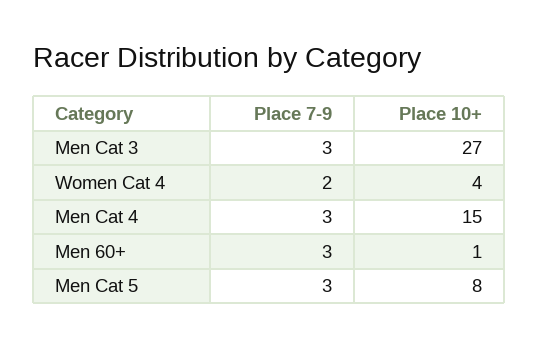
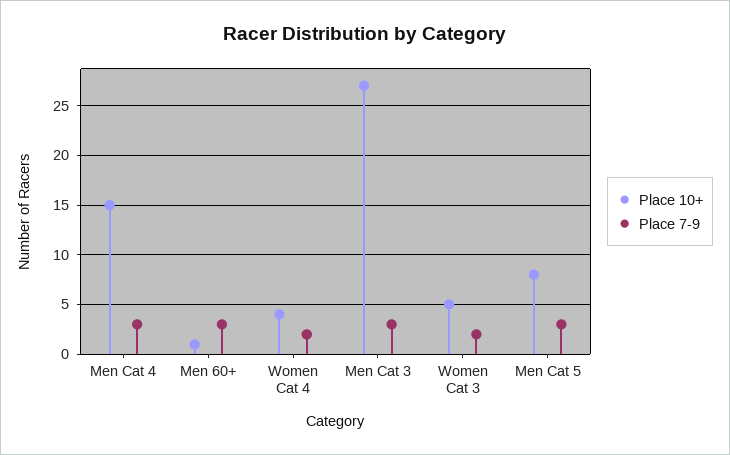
Place 10+, Women Cat 3: none -> 5
Place 7-9, Women Cat 3: none -> 2

